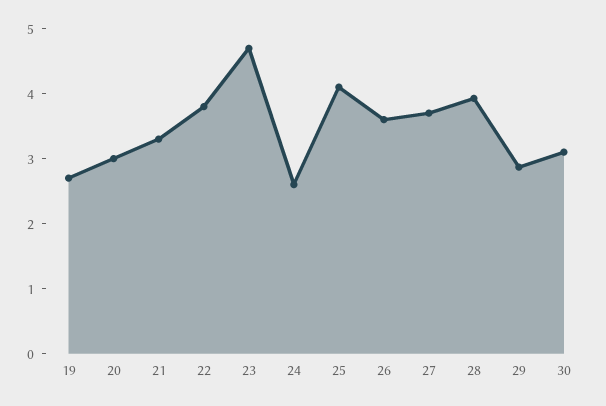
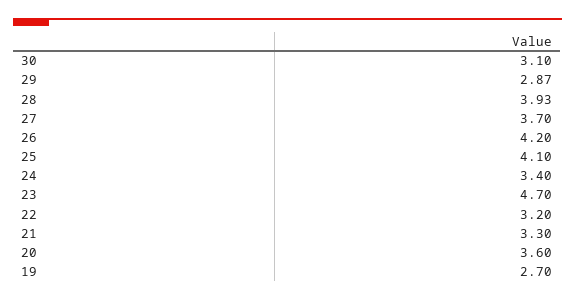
20: 3 -> 3.6
22: 3.8 -> 3.2
24: 2.6 -> 3.4
26: 3.6 -> 4.2

